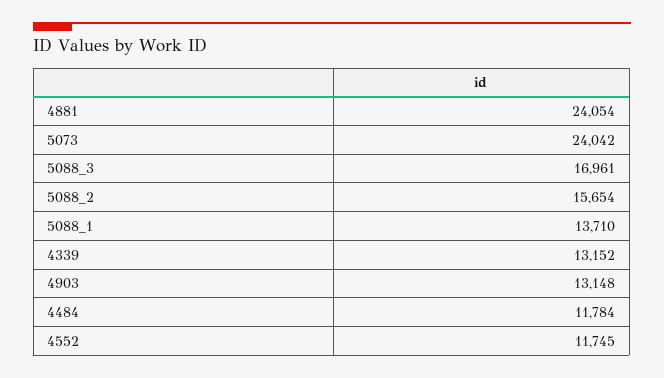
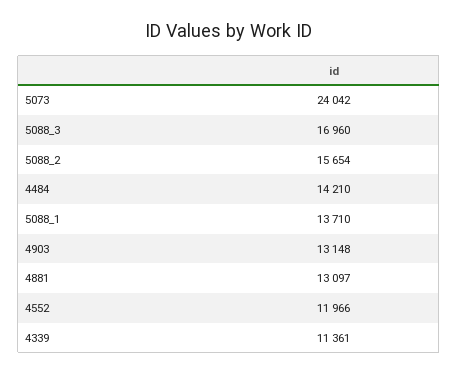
4881: 24054 -> 13097
5088_3: 16961 -> 16960
4339: 13152 -> 11361
4484: 11784 -> 14210
4552: 11745 -> 11966

